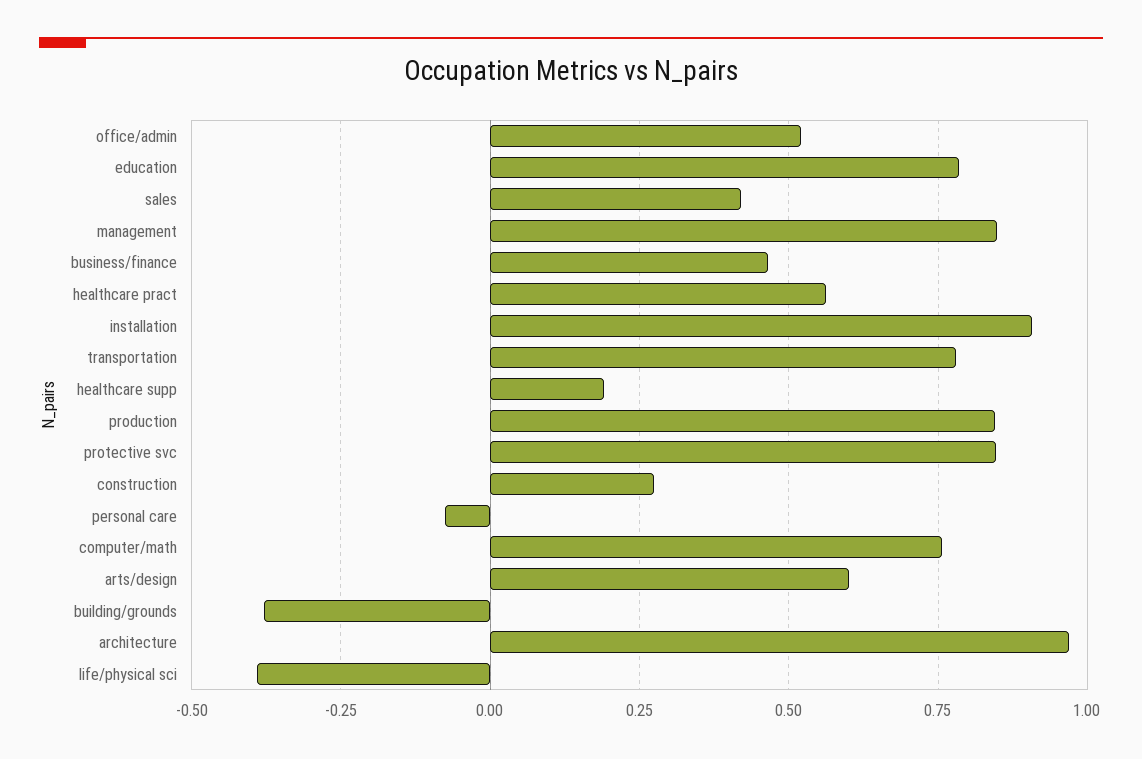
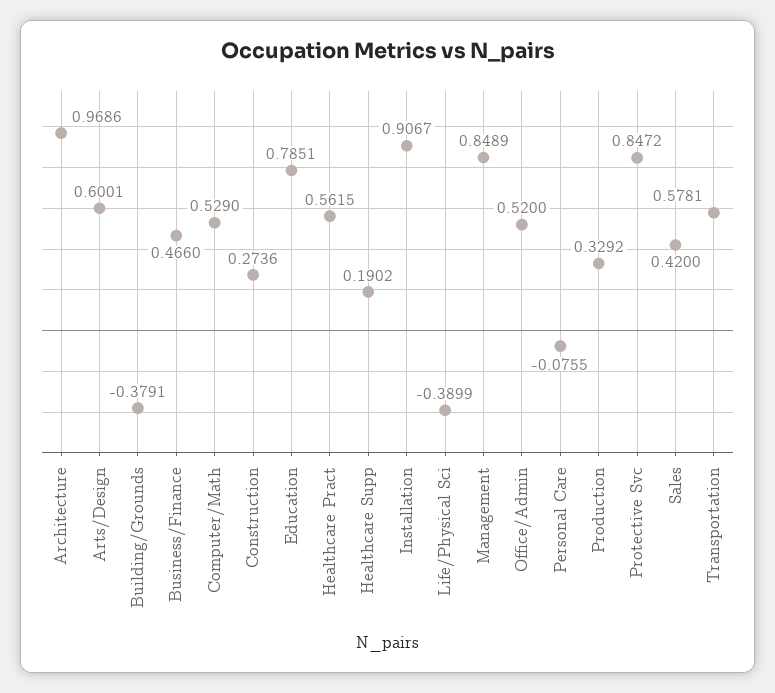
transportation: 0.775 -> 0.5781
production: 0.85 -> 0.3292
computer/math: 0.75 -> 0.529

